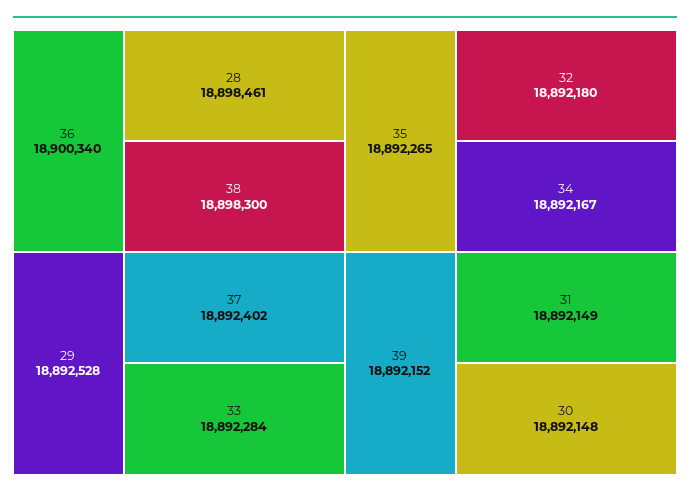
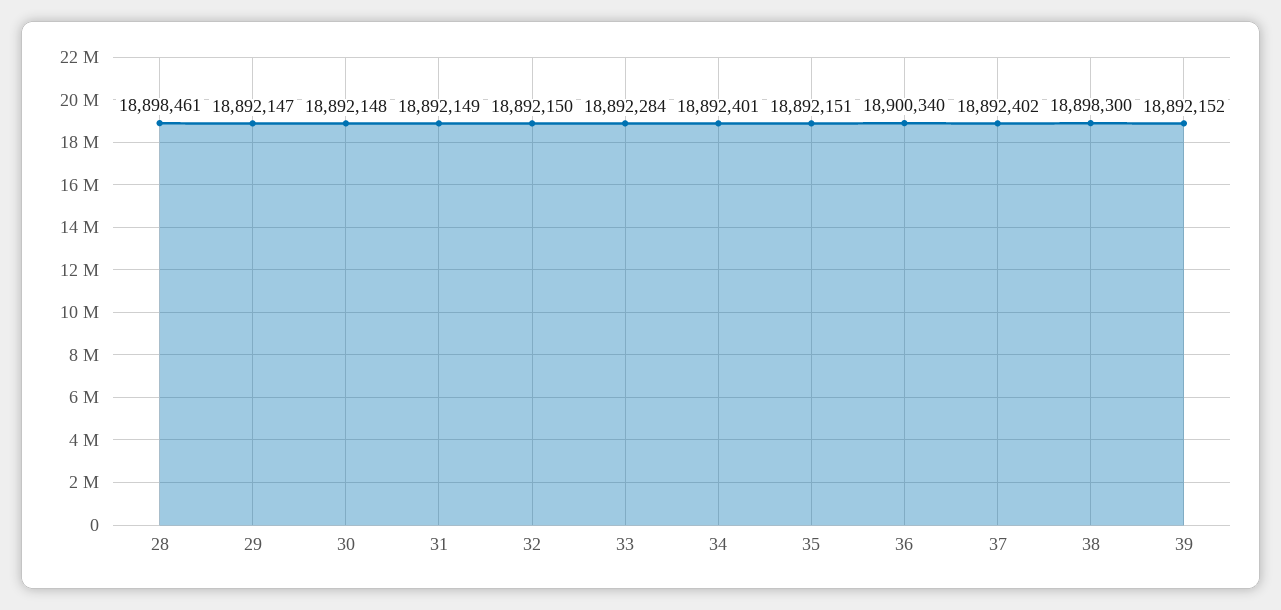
29: 18892528 -> 18892147
35: 18892265 -> 18892151
32: 18892180 -> 18892150
34: 18892167 -> 18892401

